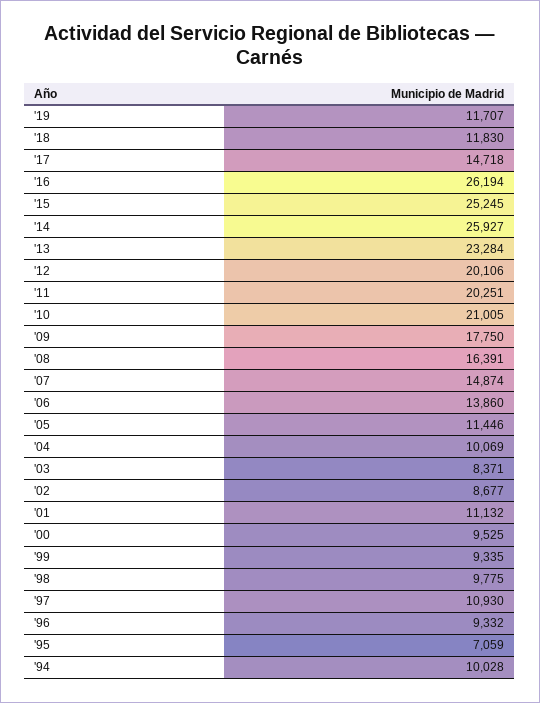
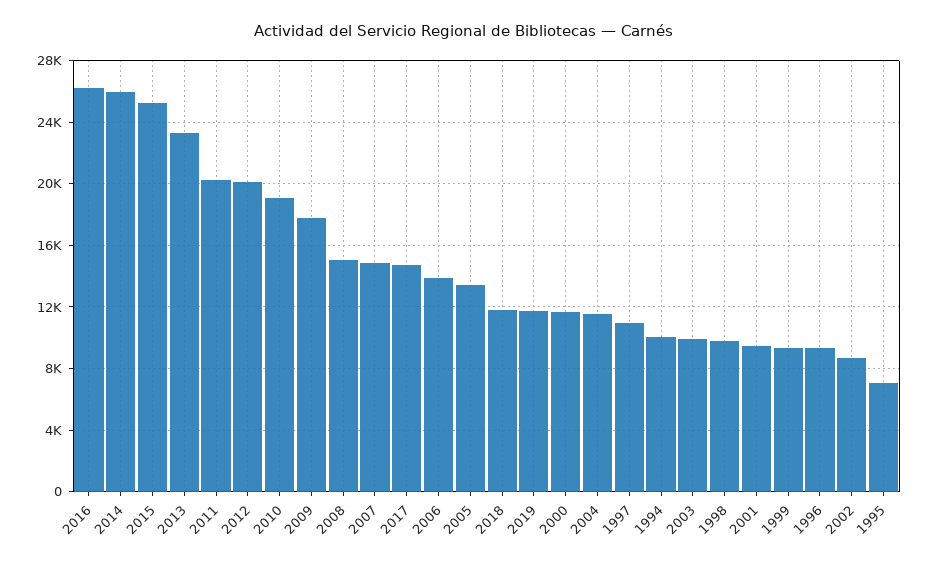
'10: 21005 -> 19000
'08: 16391 -> 15000
'05: 11446 -> 13500
'04: 10069 -> 11500
'03: 8371 -> 10000
'01: 11132 -> 9500
'00: 9525 -> 11500

